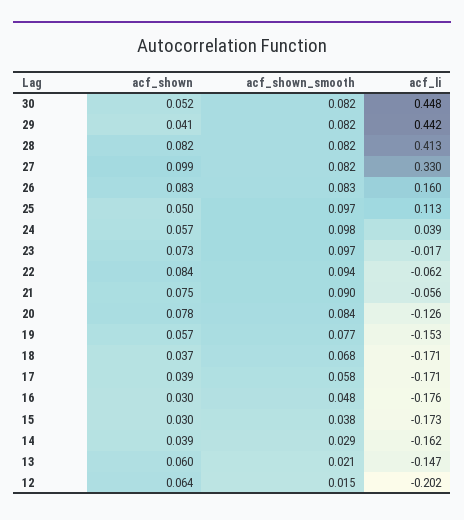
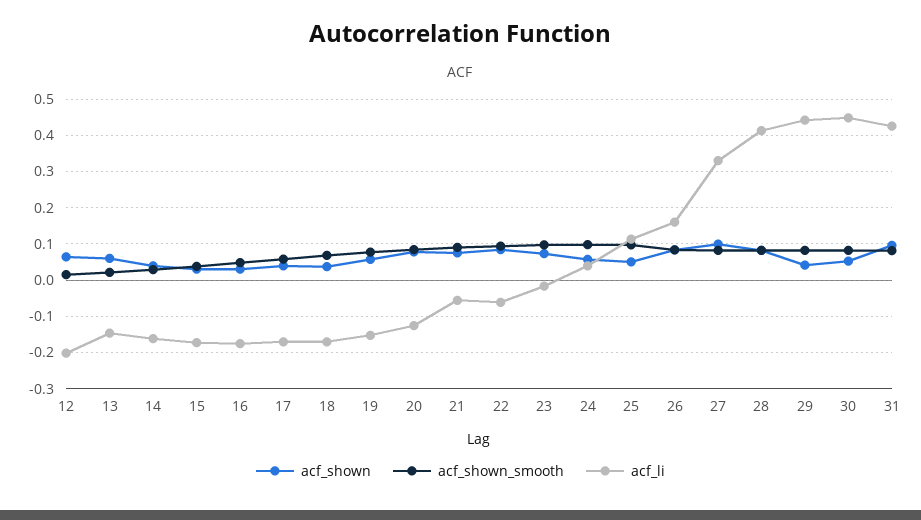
acf_shown, 31: none -> 0.1
acf_shown_smooth, 31: none -> 0.08
acf_li, 31: none -> 0.42

